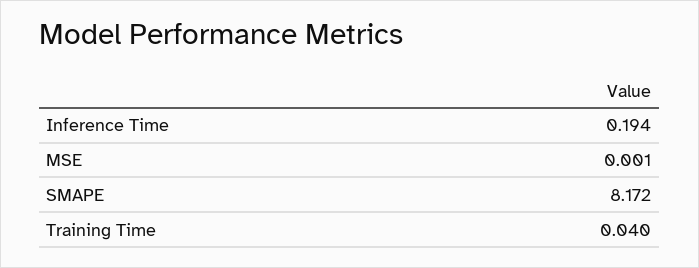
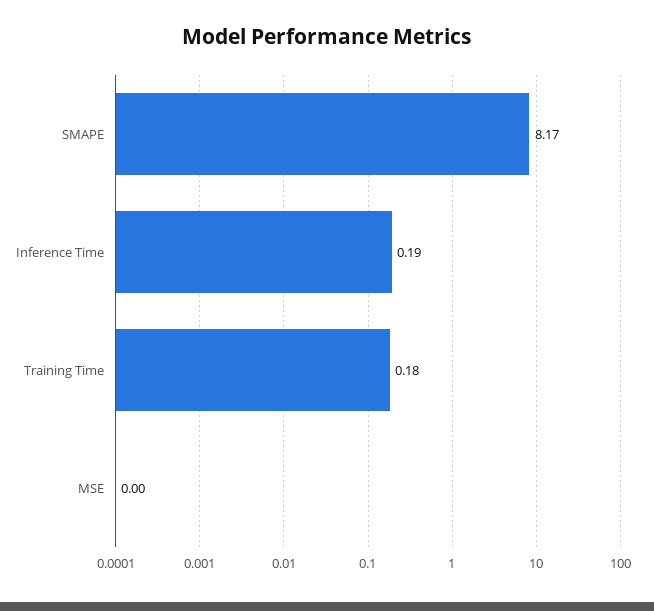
Training Time: 0.04 -> 0.18

